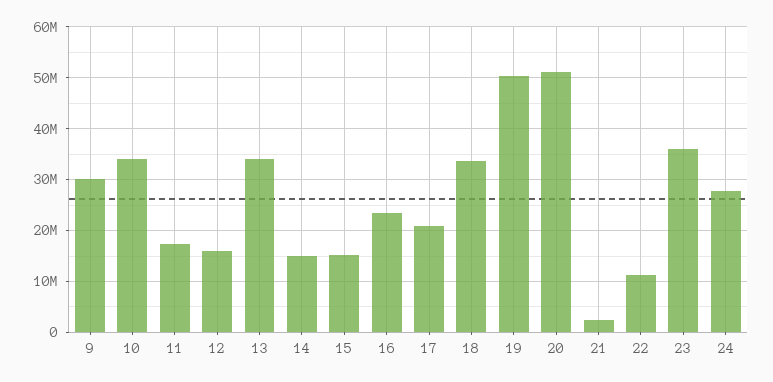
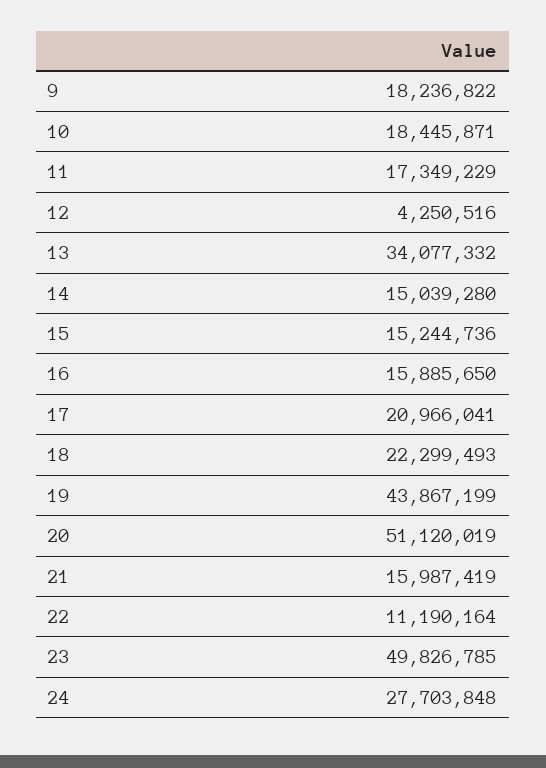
9: 30000000 -> 18236822
10: 34000000 -> 18445871
12: 16000000 -> 4250516
16: 24000000 -> 15885650
18: 34000000 -> 22299493
19: 50000000 -> 43867199
21: 2000000 -> 15987419
23: 36000000 -> 49826785

